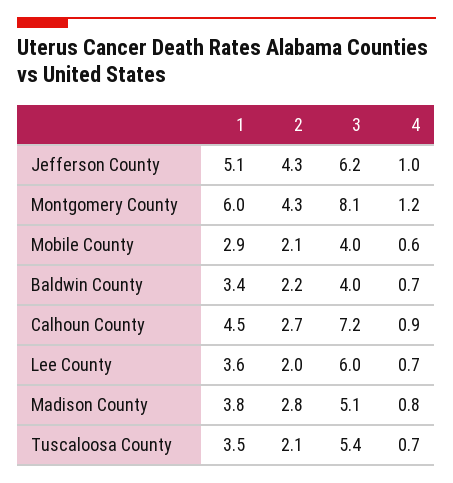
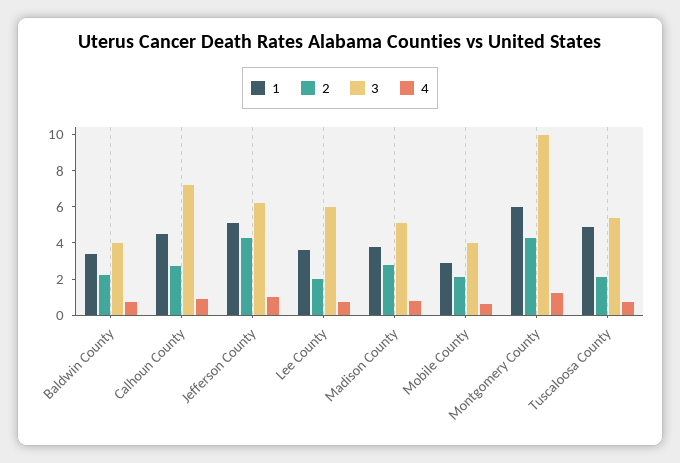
3, Montgomery County: 8.1 -> 10
1, Tuscaloosa County: 3.5 -> 5

